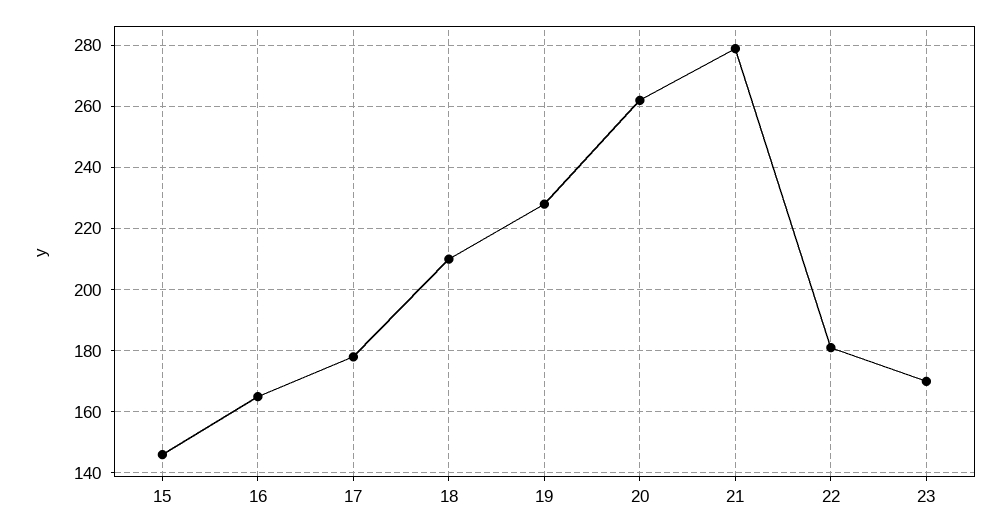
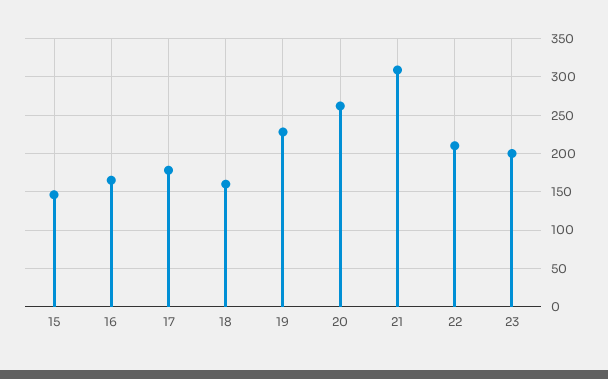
18: 210 -> 160
21: 280 -> 310
22: 180 -> 210
23: 170 -> 200

